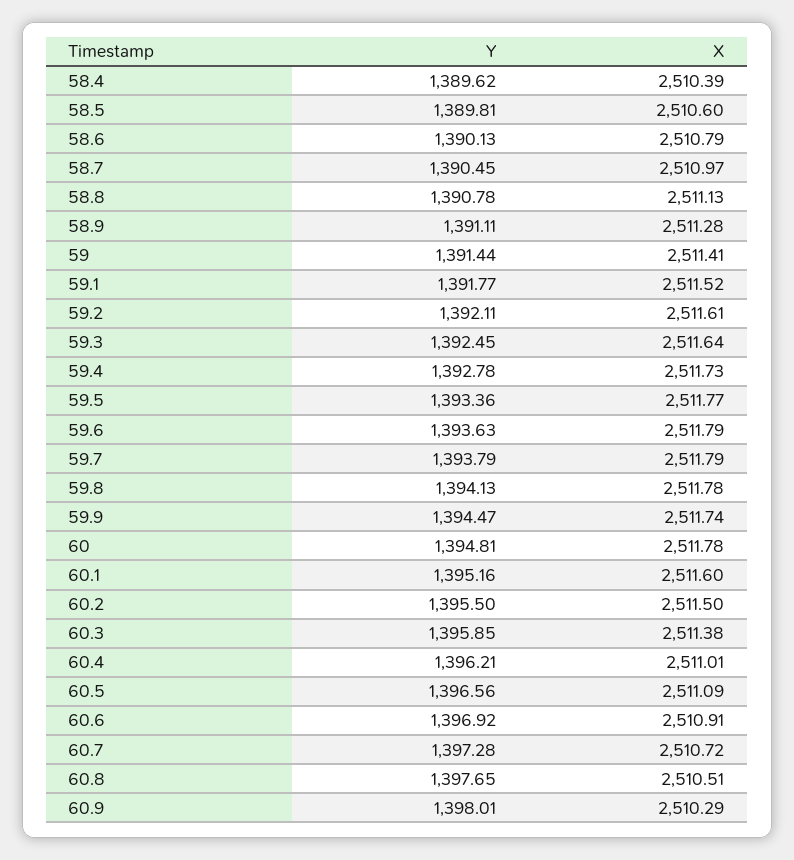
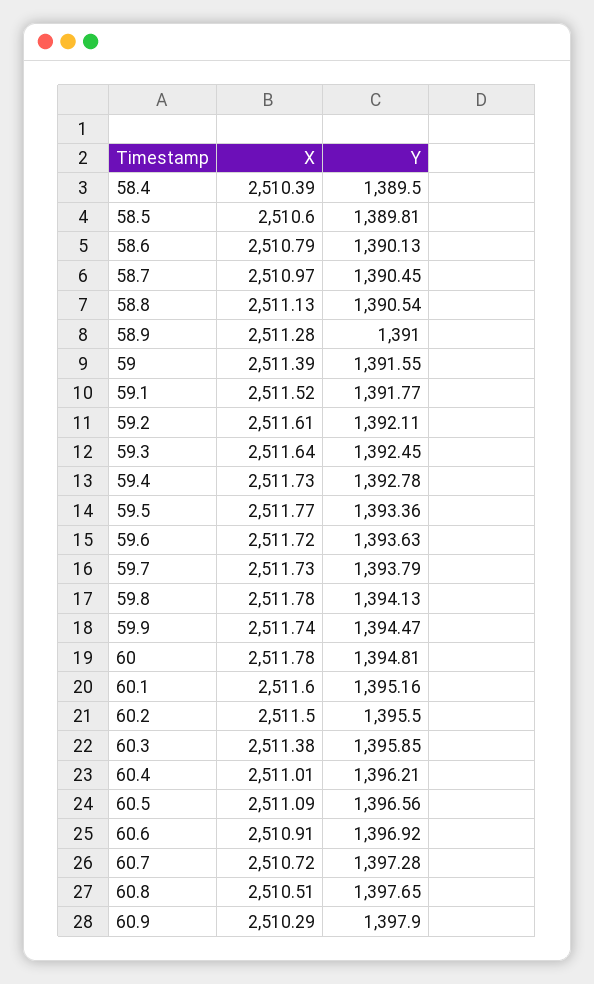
Y, 58.4: 1389.62 -> 1389.5
Y, 58.8: 1390.78 -> 1390.54
Y, 58.9: 1391.11 -> 1391
Y, 59: 1391.44 -> 1391.55
X, 59: 2511.41 -> 2511.39
X, 59.6: 2511.79 -> 2511.72
X, 59.7: 2511.79 -> 2511.73
Y, 60.9: 1398.01 -> 1397.9

